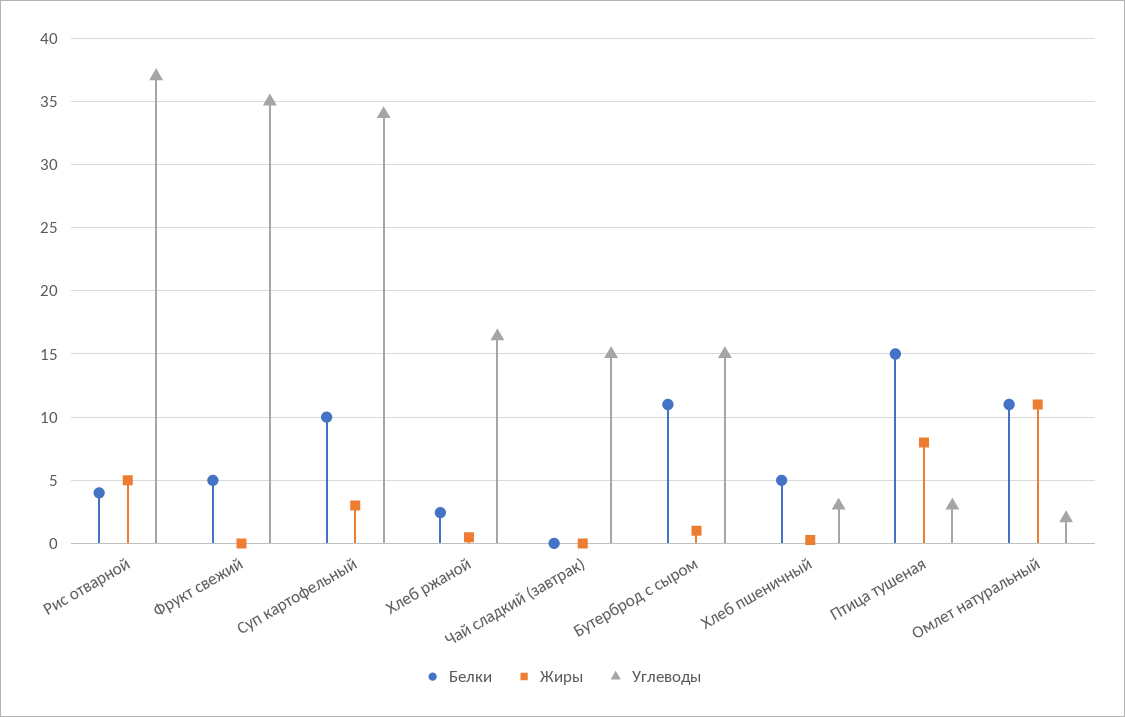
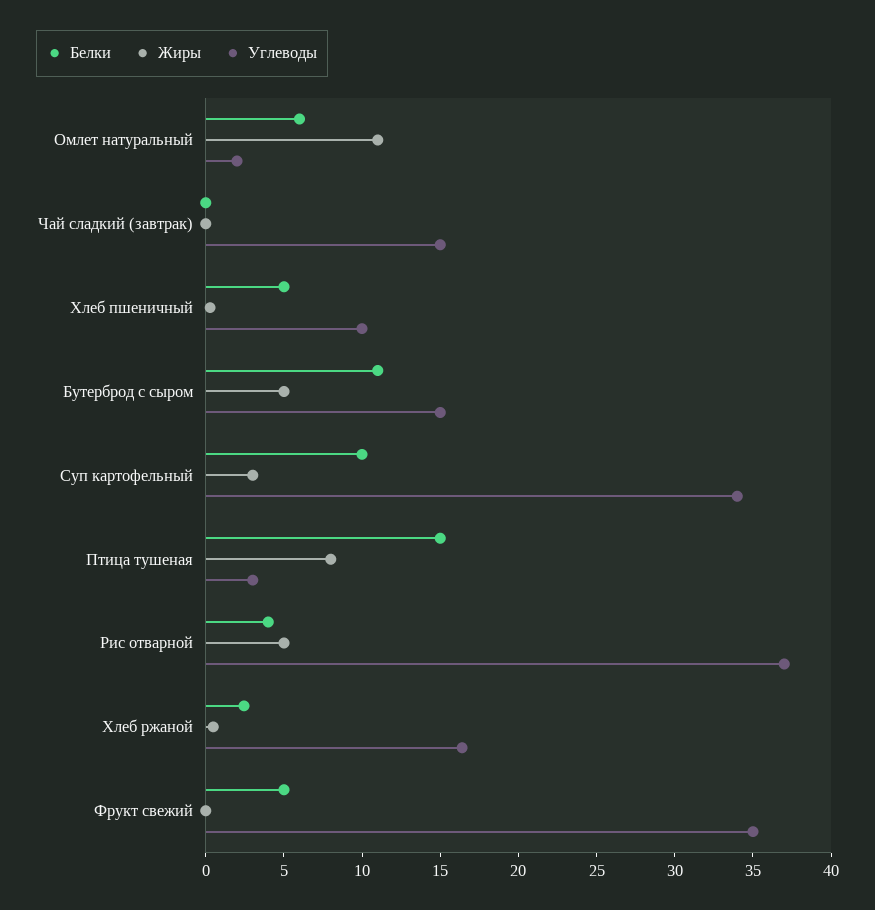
Жиры, Бутерброд с сыром: 1 -> 5
Углеводы, Хлеб пшеничный: 3 -> 10
Белки, Омлет натуральный: 11 -> 6

